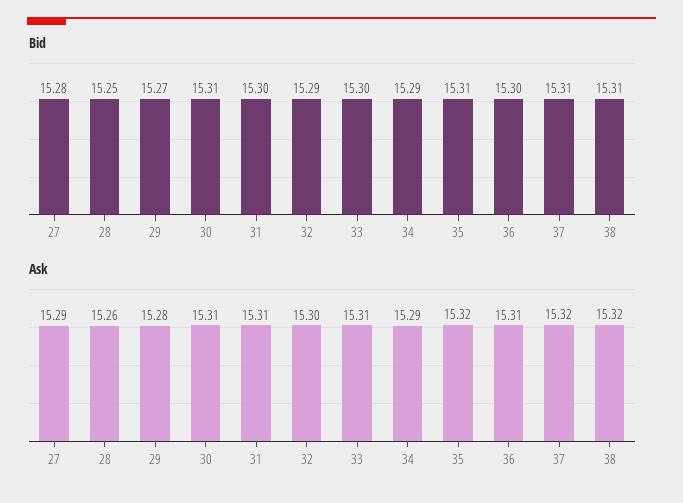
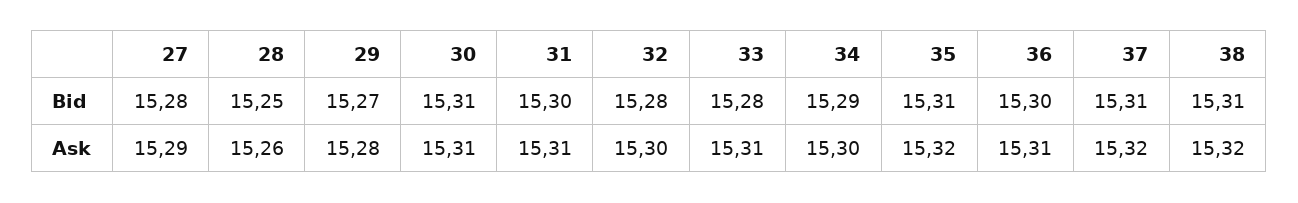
Bid, 32: 15.29 -> 15.28
Bid, 33: 15.3 -> 15.28
Ask, 34: 15.29 -> 15.3

